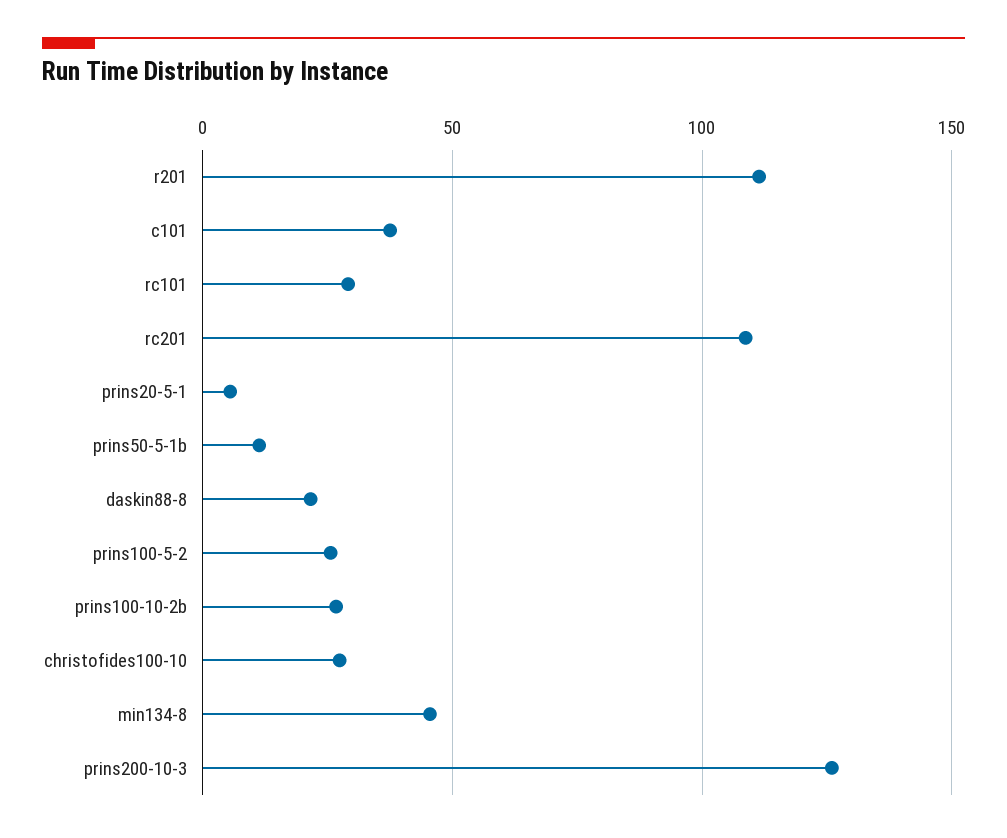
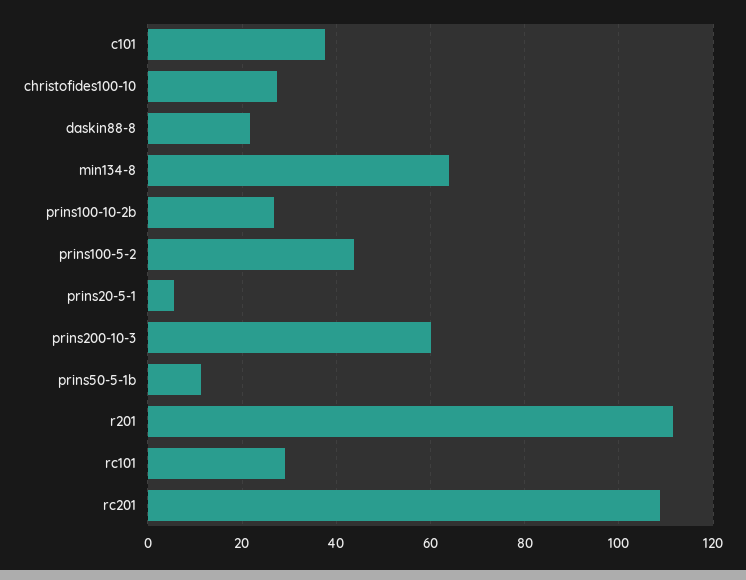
prins100-5-2: 25 -> 44
min134-8: 45 -> 64
prins200-10-3: 125 -> 60

